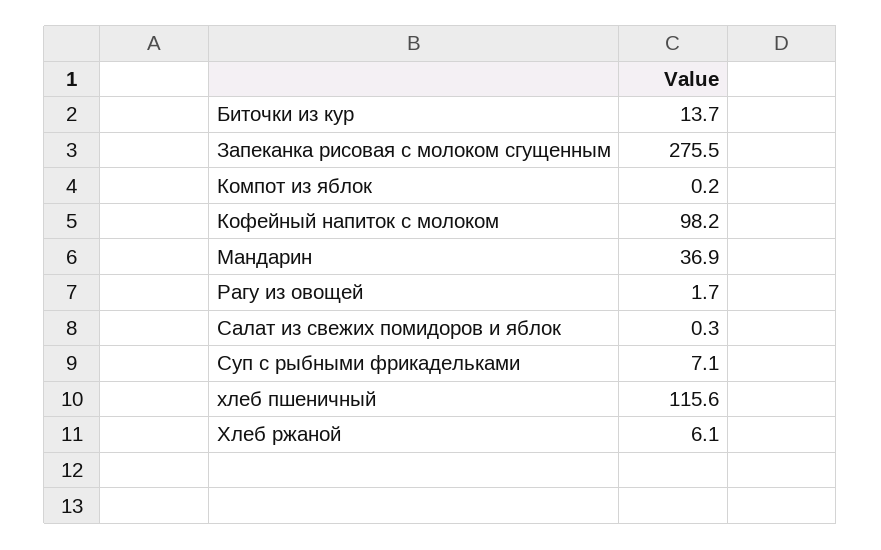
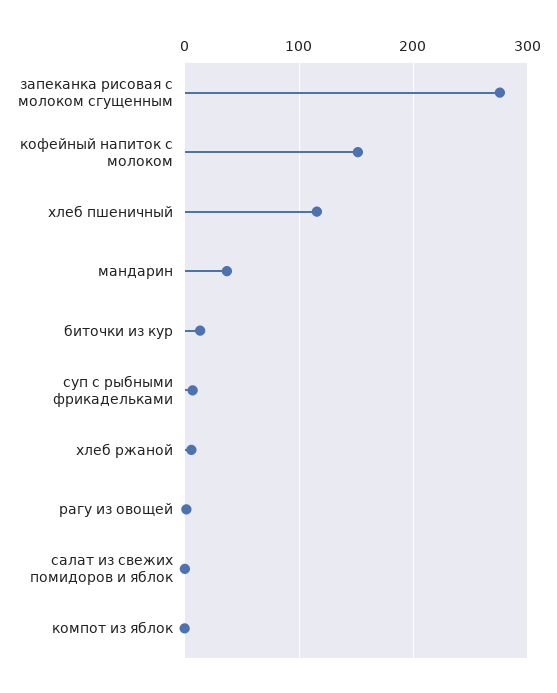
Кофейный напиток с молоком: 98.2 -> 150

